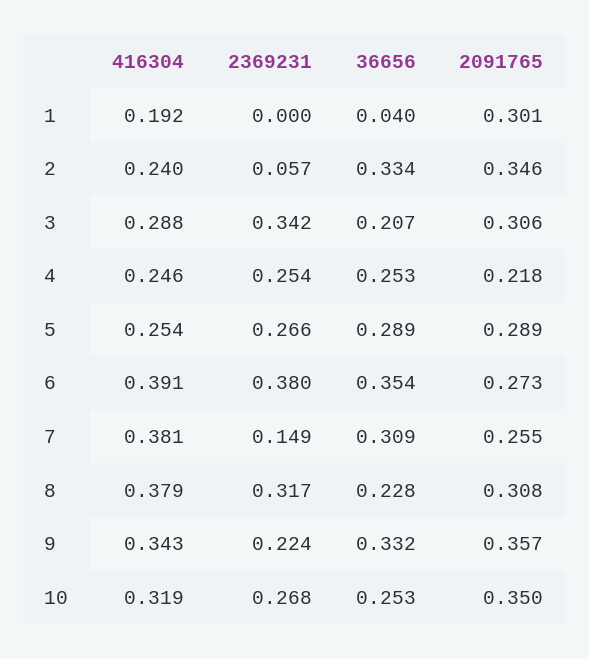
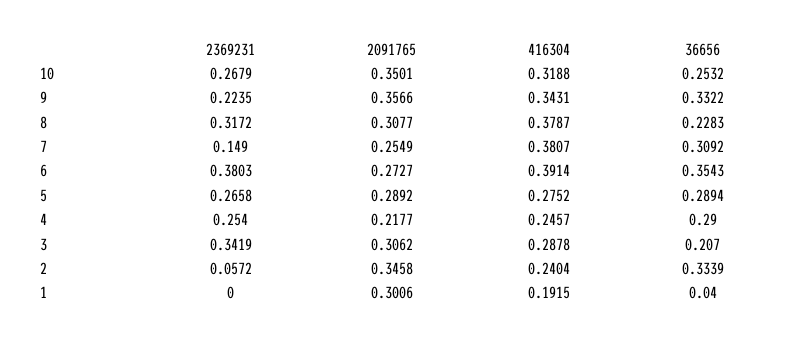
36656, 4: 0.253 -> 0.29
416304, 5: 0.254 -> 0.2752

